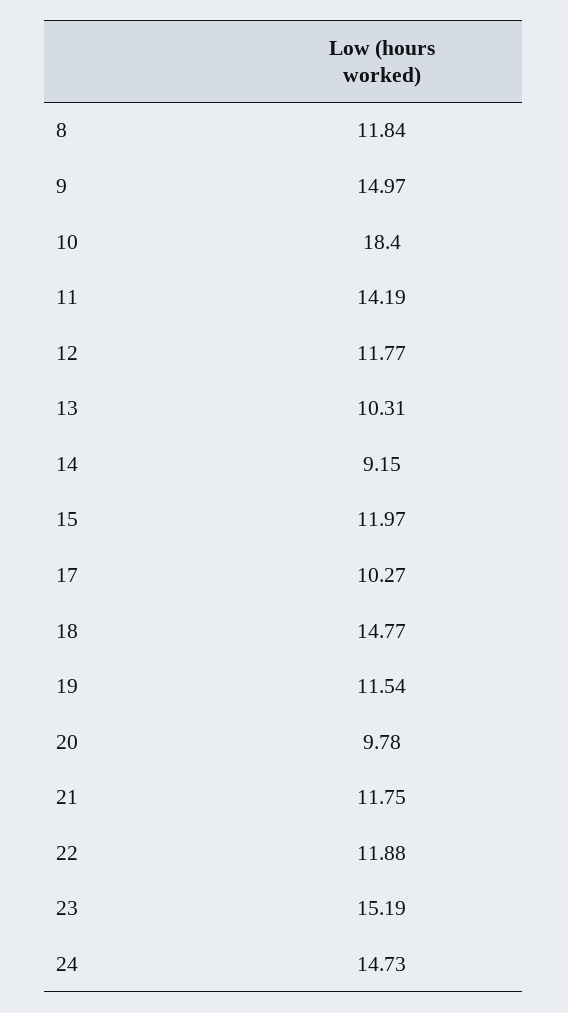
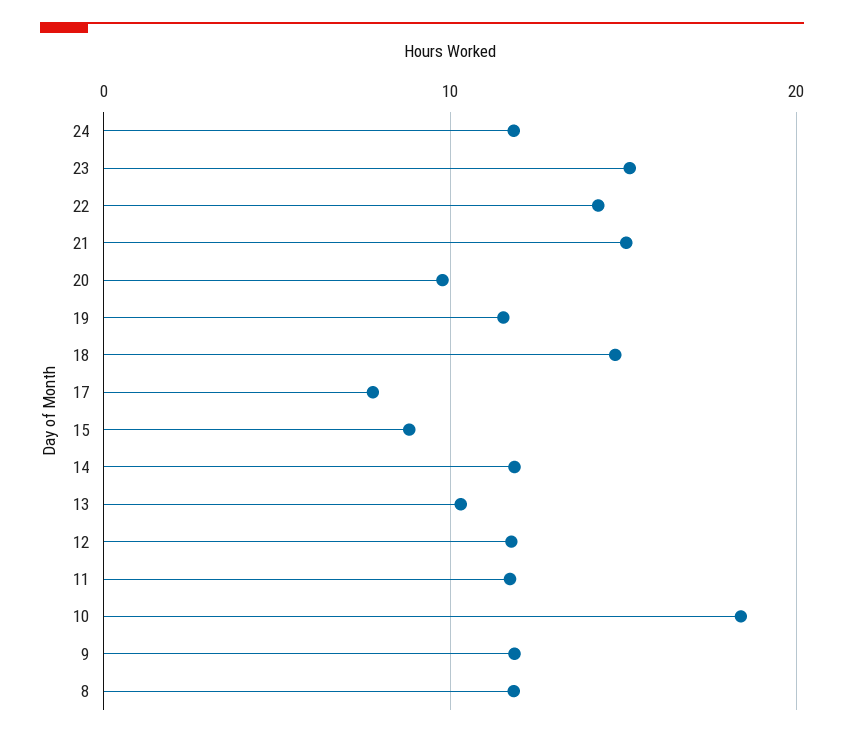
9: 14.97 -> 12
11: 14.19 -> 12
14: 9.15 -> 12
15: 11.97 -> 9
17: 10.27 -> 8
21: 11.75 -> 15
22: 11.88 -> 14
24: 14.73 -> 12

